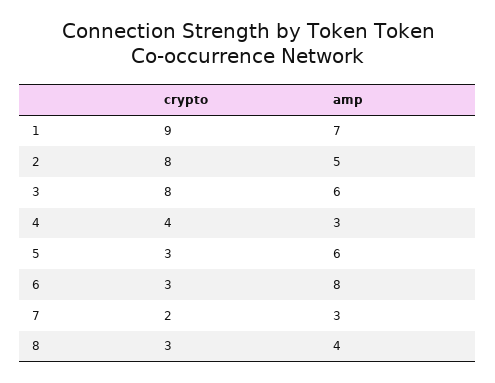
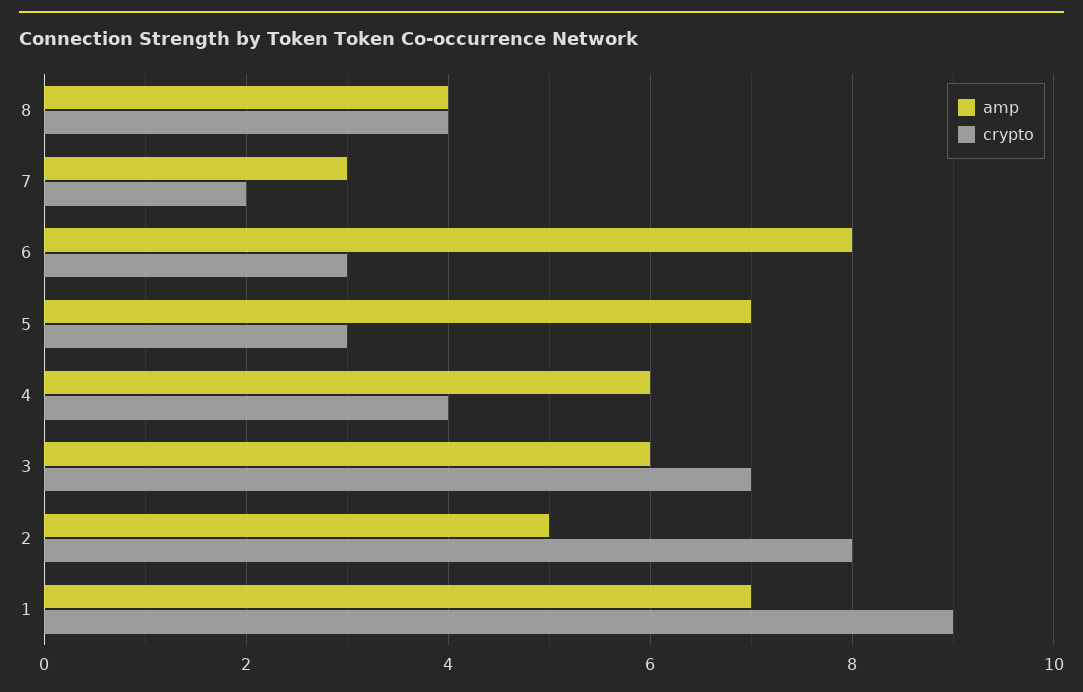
crypto, 3: 8 -> 7
amp, 4: 3 -> 6
amp, 5: 6 -> 7
crypto, 8: 3 -> 4

